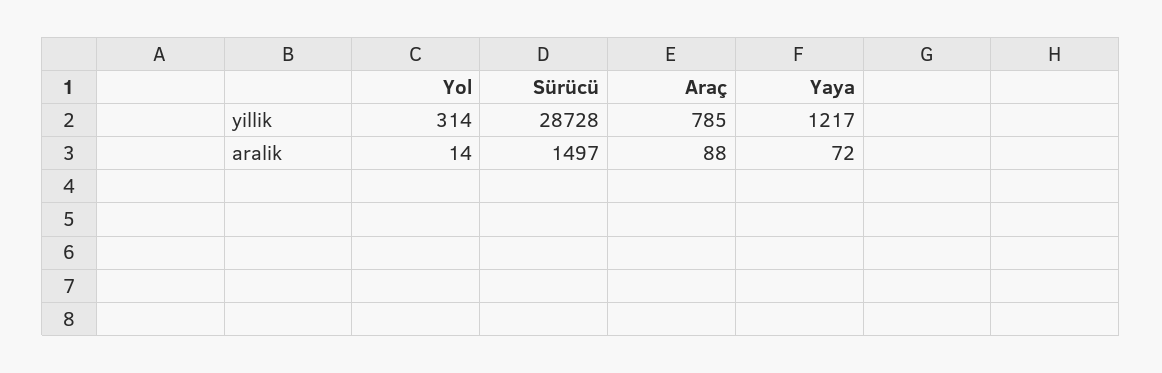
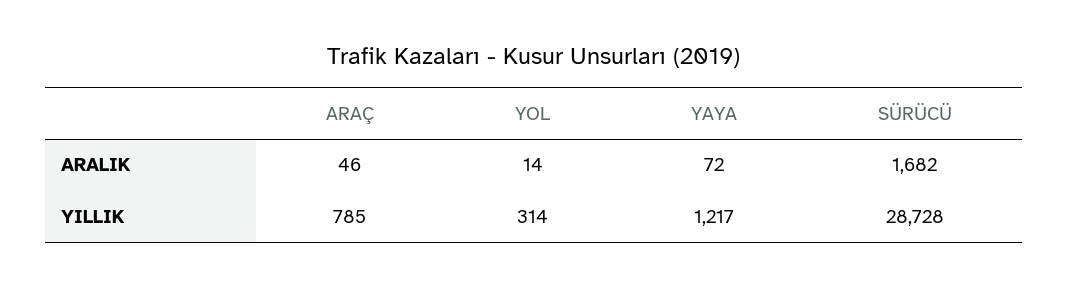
Sürücü, aralik: 1497 -> 1682
Araç, aralik: 88 -> 46

